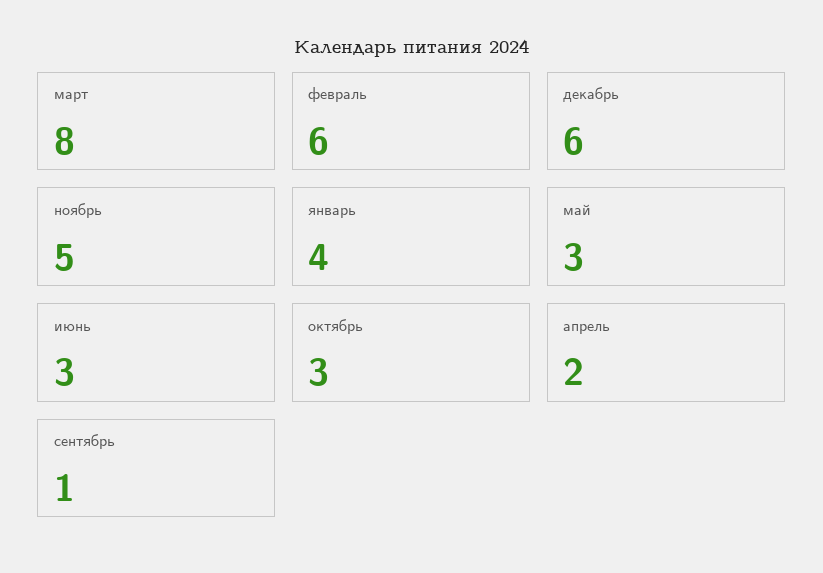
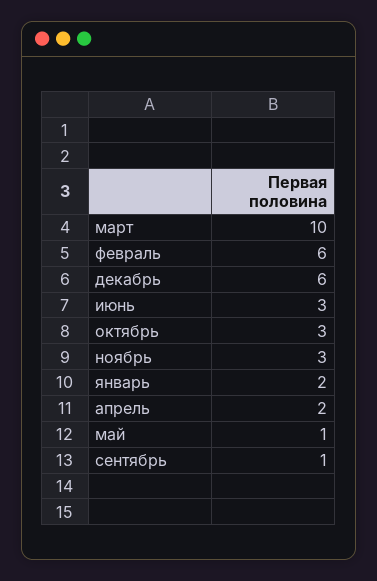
март: 8 -> 10
ноябрь: 5 -> 3
январь: 4 -> 2
май: 3 -> 1

